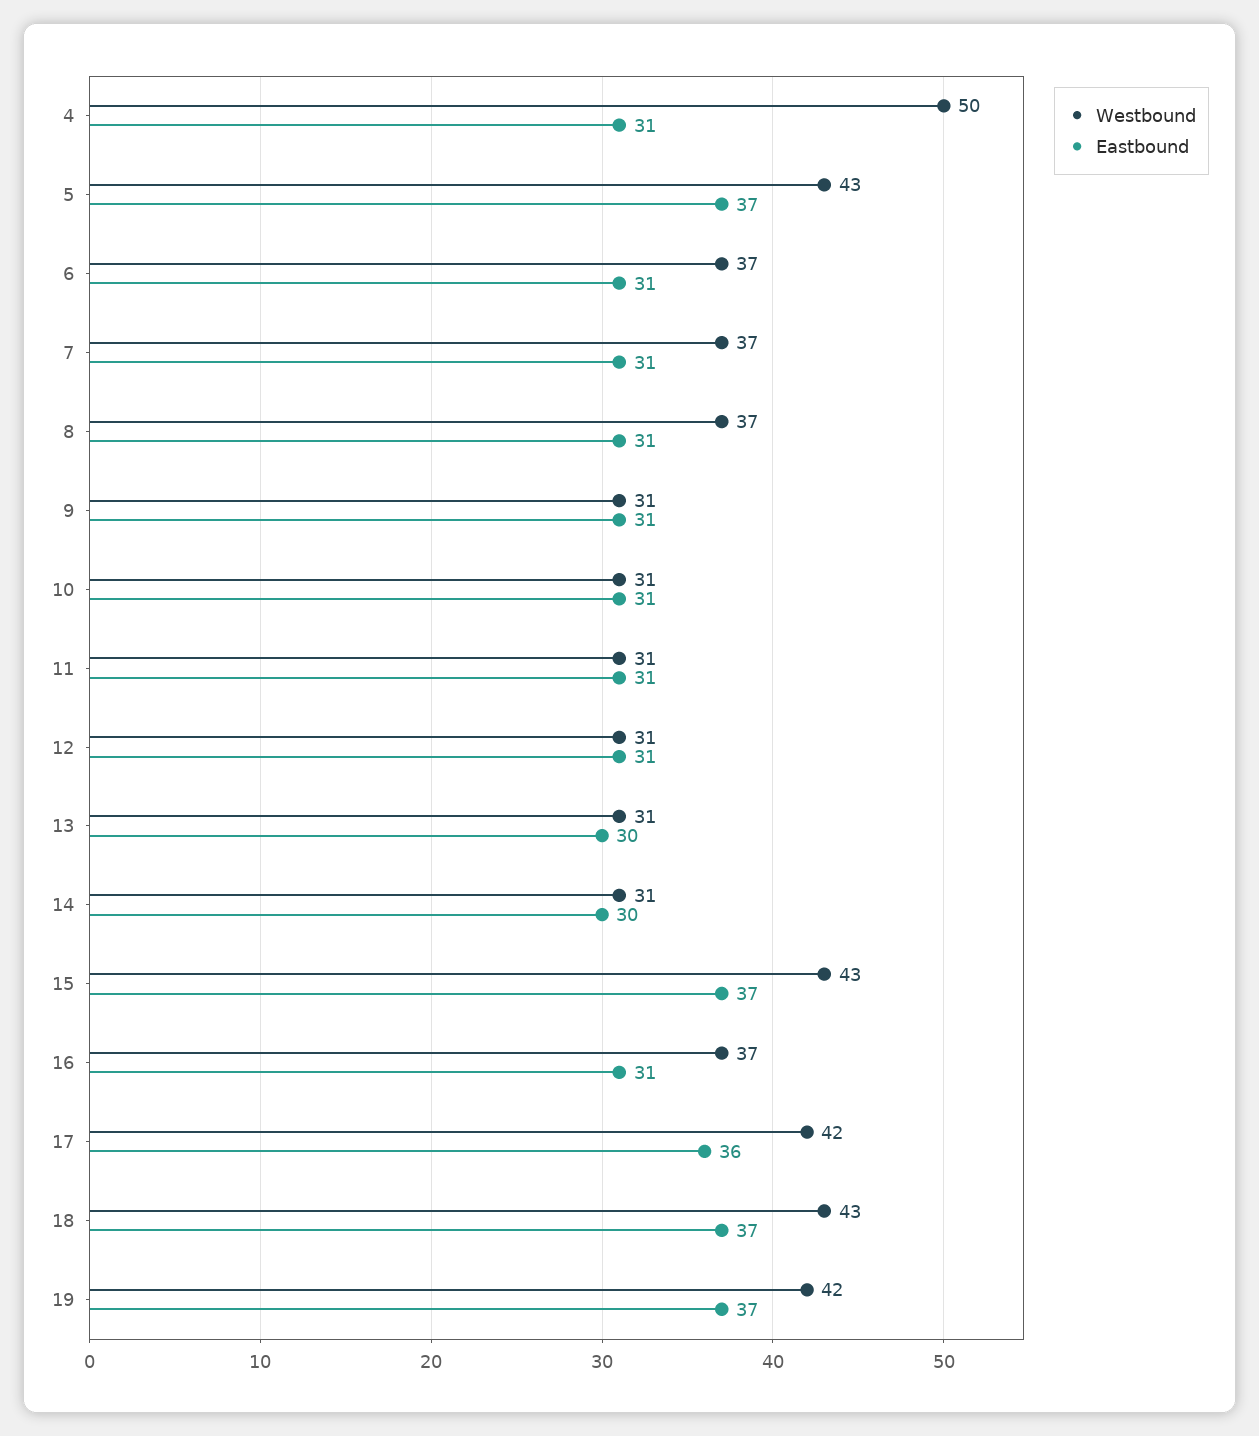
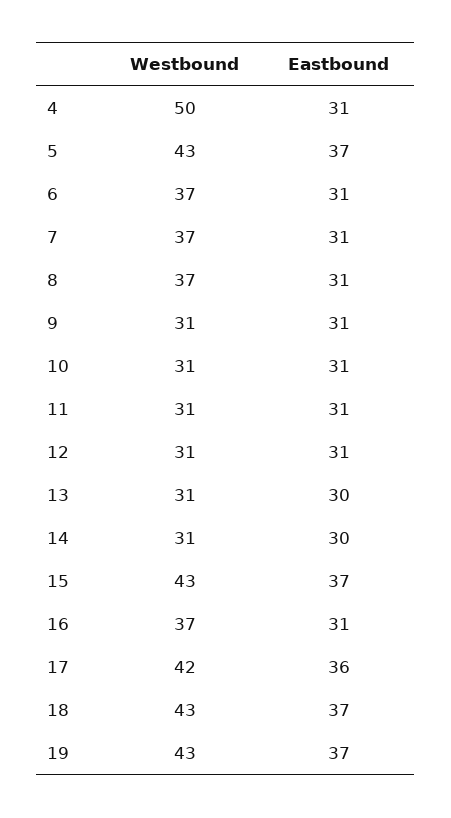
Westbound, 19: 42 -> 43

